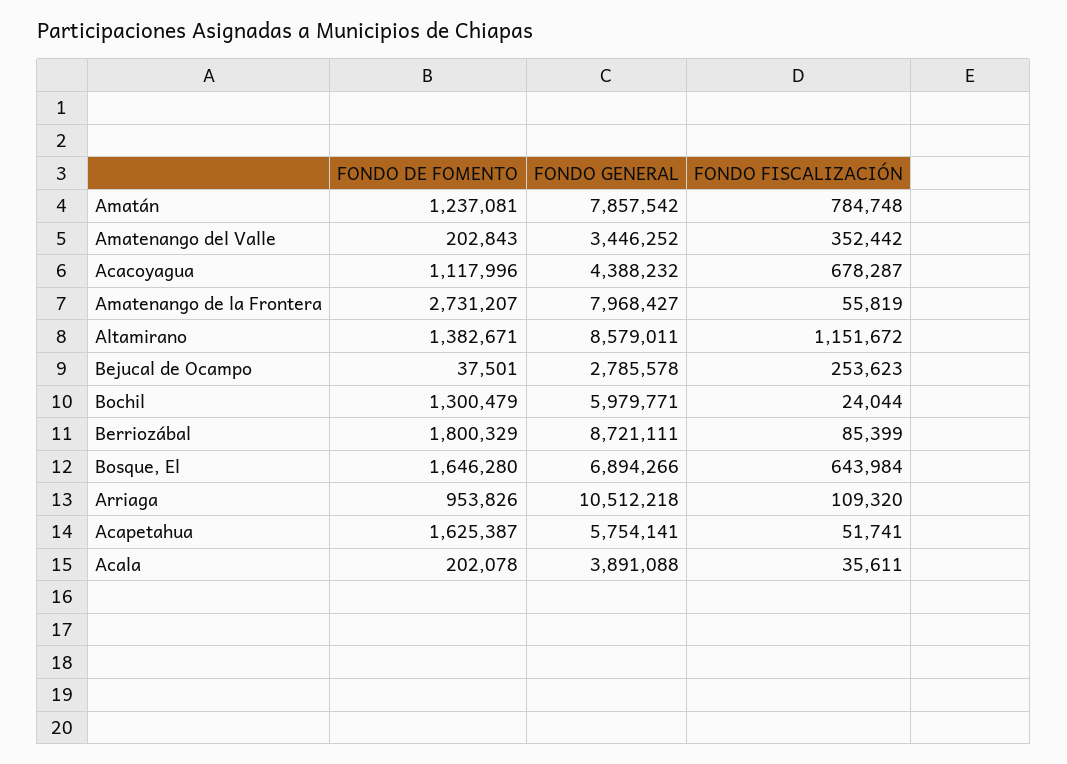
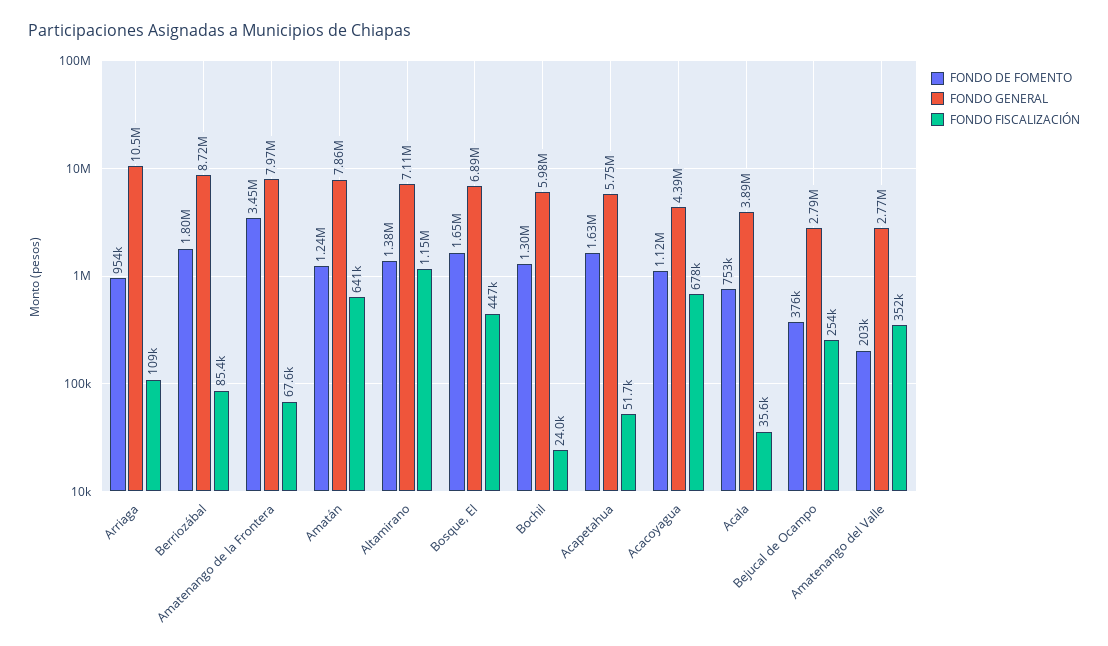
FONDO FISCALIZACIÓN, Amatán: 784748 -> 641000
FONDO GENERAL, Amatenango del Valle: 3446252 -> 2770000
FONDO DE FOMENTO, Amatenango de la Frontera: 2731207 -> 3450000
FONDO FISCALIZACIÓN, Amatenango de la Frontera: 55819 -> 67600
FONDO GENERAL, Altamirano: 8579011 -> 7110000
FONDO DE FOMENTO, Bejucal de Ocampo: 37501 -> 376000
FONDO FISCALIZACIÓN, Bosque, El: 643984 -> 447000
FONDO DE FOMENTO, Acala: 202078 -> 753000

